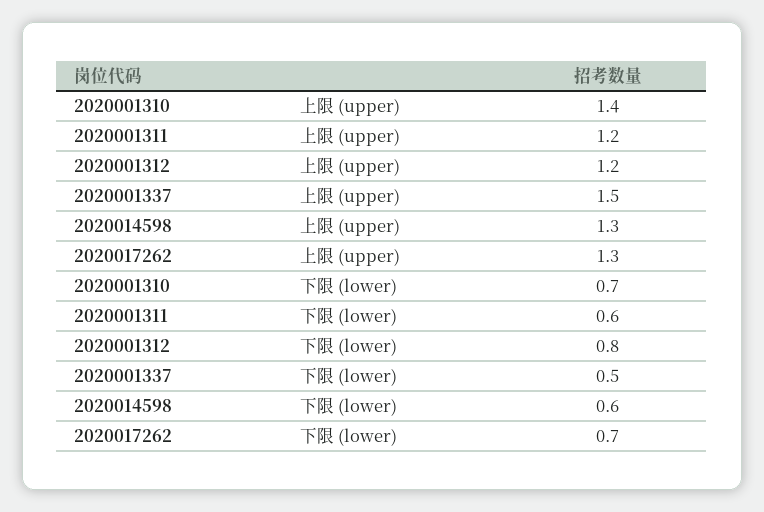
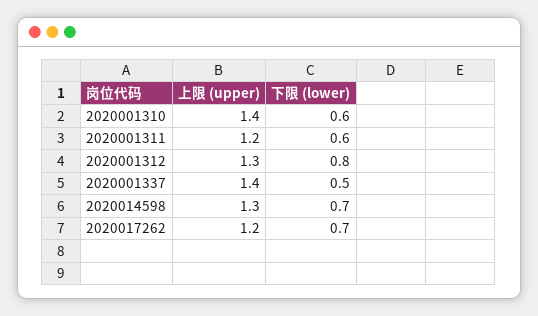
2020001312, 上限 (upper): 1.2 -> 1.3
2020001337, 上限 (upper): 1.5 -> 1.4
2020017262, 上限 (upper): 1.3 -> 1.2
2020001310, 下限 (lower): 0.7 -> 0.6
2020014598, 下限 (lower): 0.6 -> 0.7

